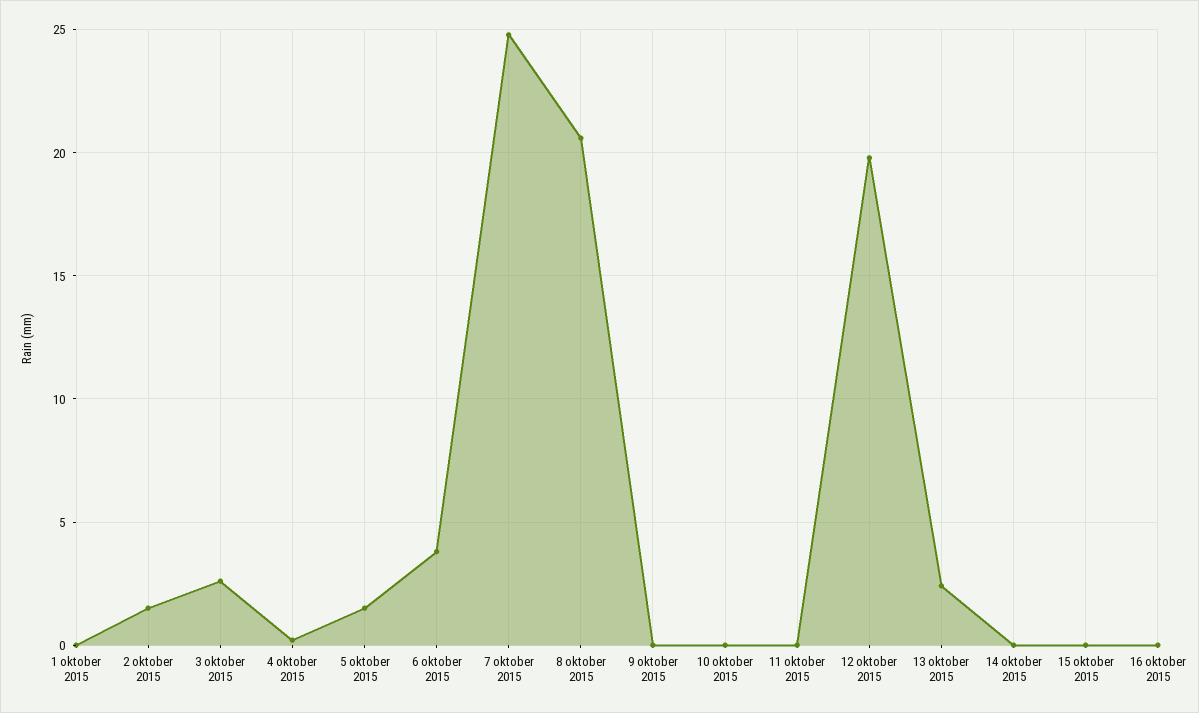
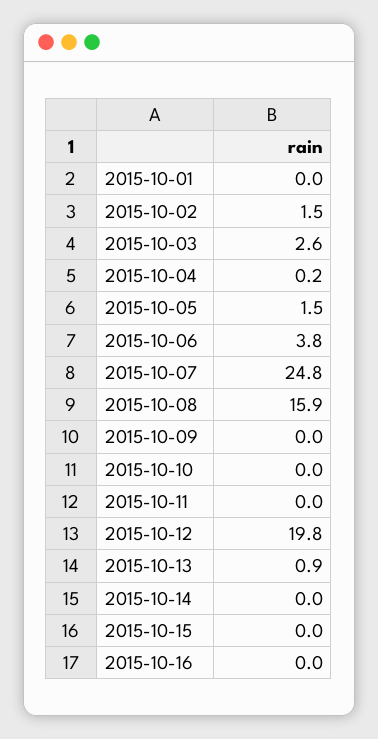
8 oktober 2015: 20.5 -> 15.9
13 oktober 2015: 2.5 -> 0.9

